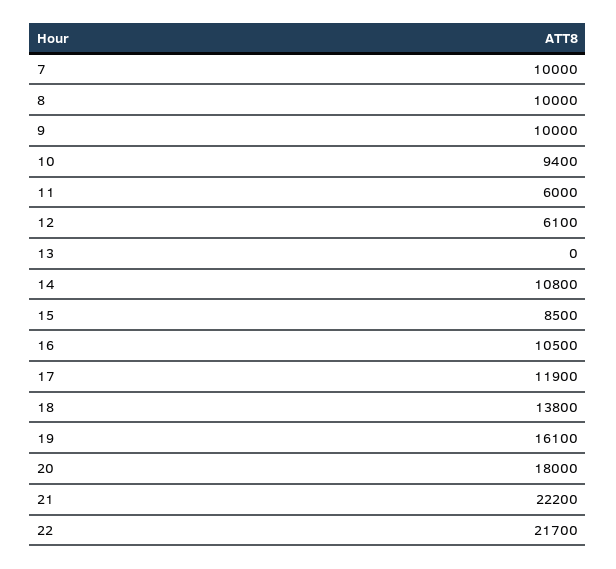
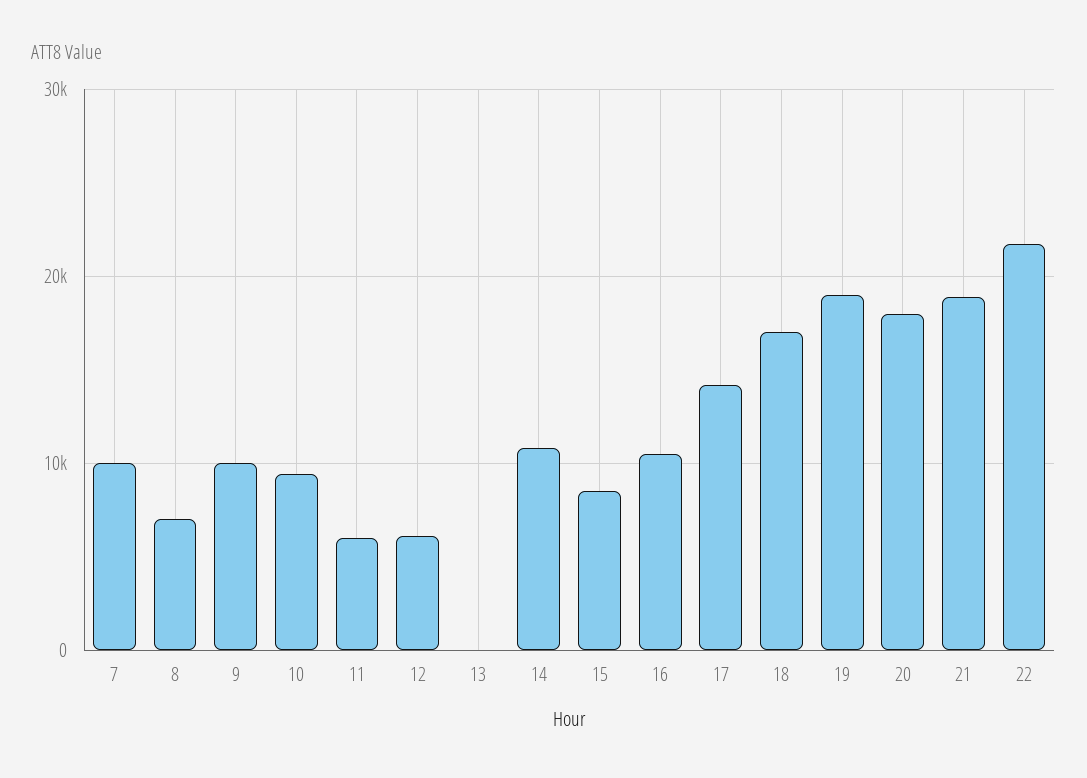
8: 10000 -> 7000
17: 11900 -> 14000
18: 13800 -> 17000
19: 16100 -> 19000
21: 22200 -> 19000

